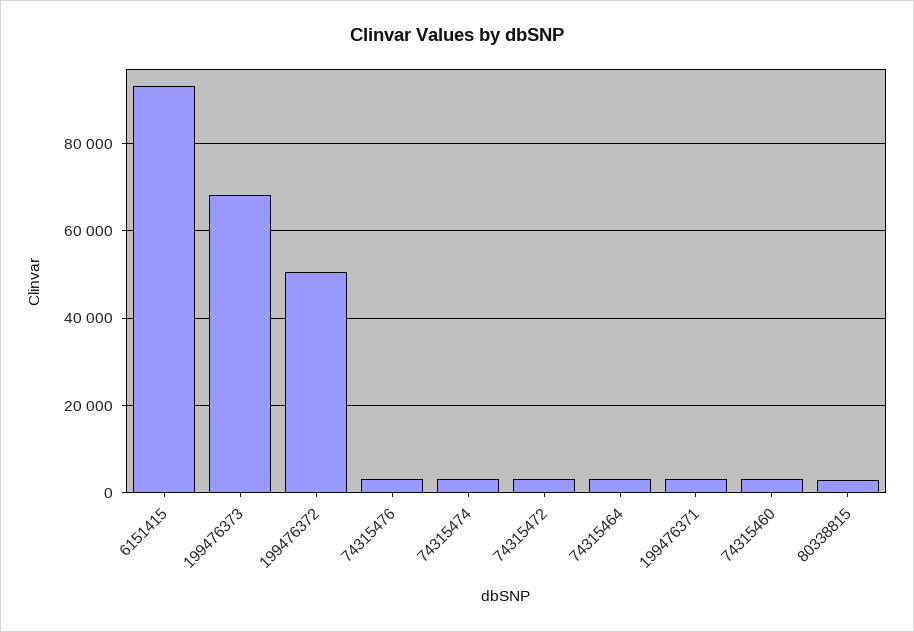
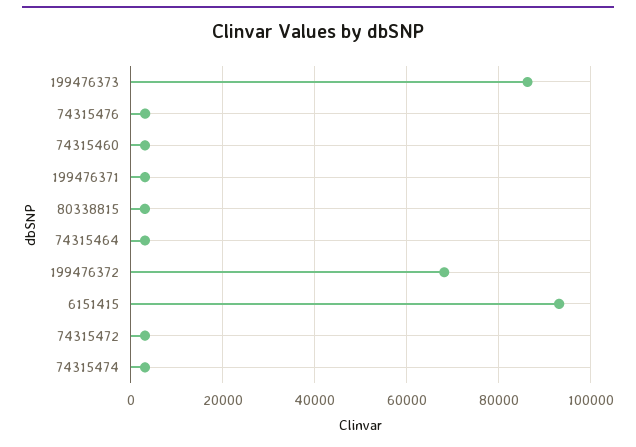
199476373: 68000 -> 86000
199476372: 50000 -> 68000

